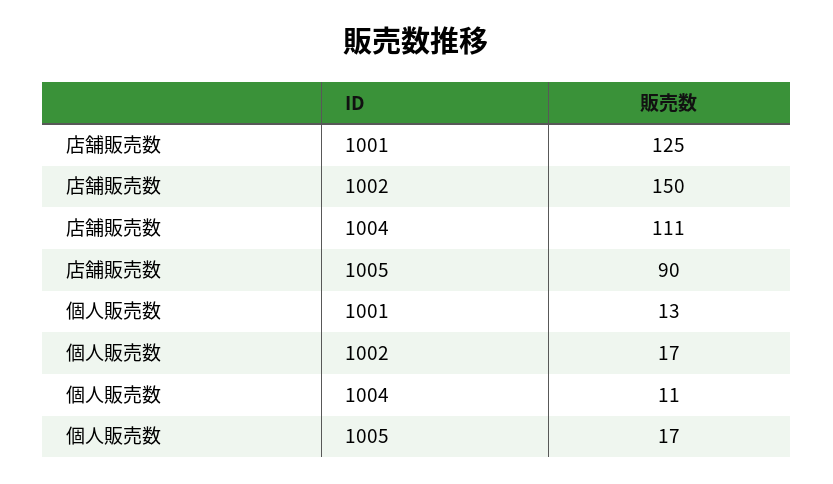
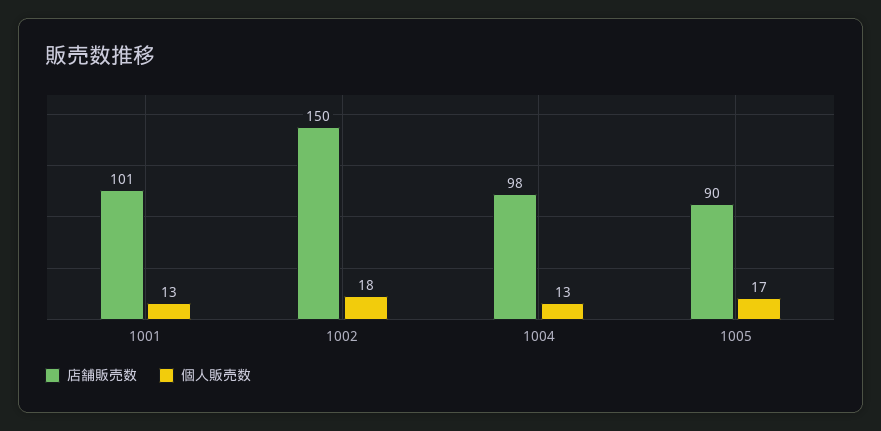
店舗販売数, 1001: 125 -> 101
店舗販売数, 1004: 111 -> 98
個人販売数, 1002: 17 -> 18
個人販売数, 1004: 11 -> 13

